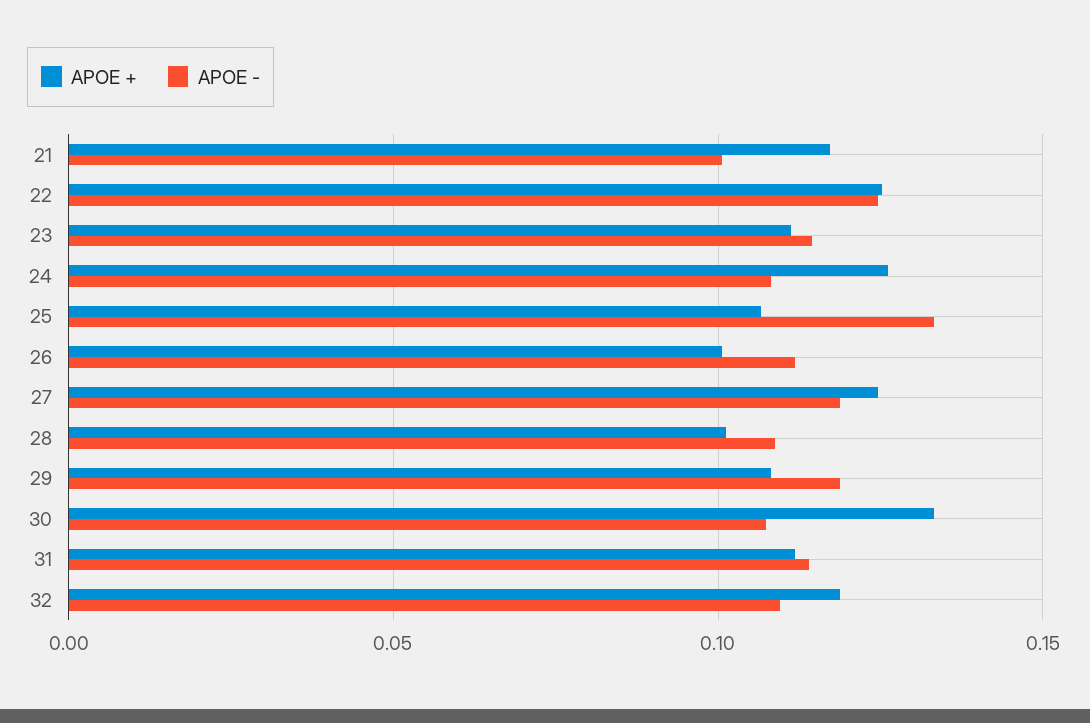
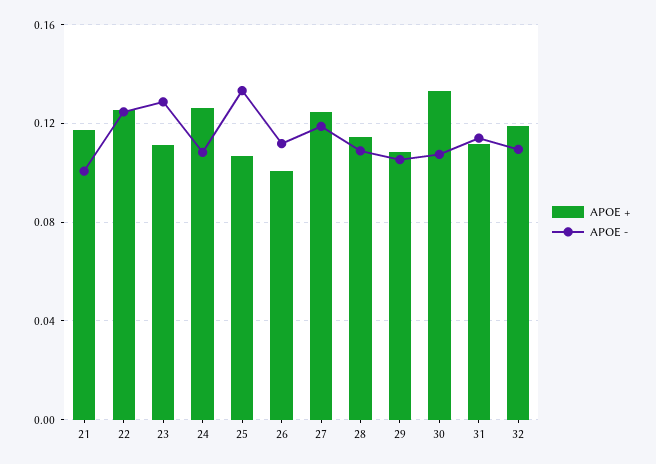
APOE -, 23: 0.115 -> 0.13
APOE +, 28: 0.1 -> 0.115
APOE -, 29: 0.12 -> 0.105

